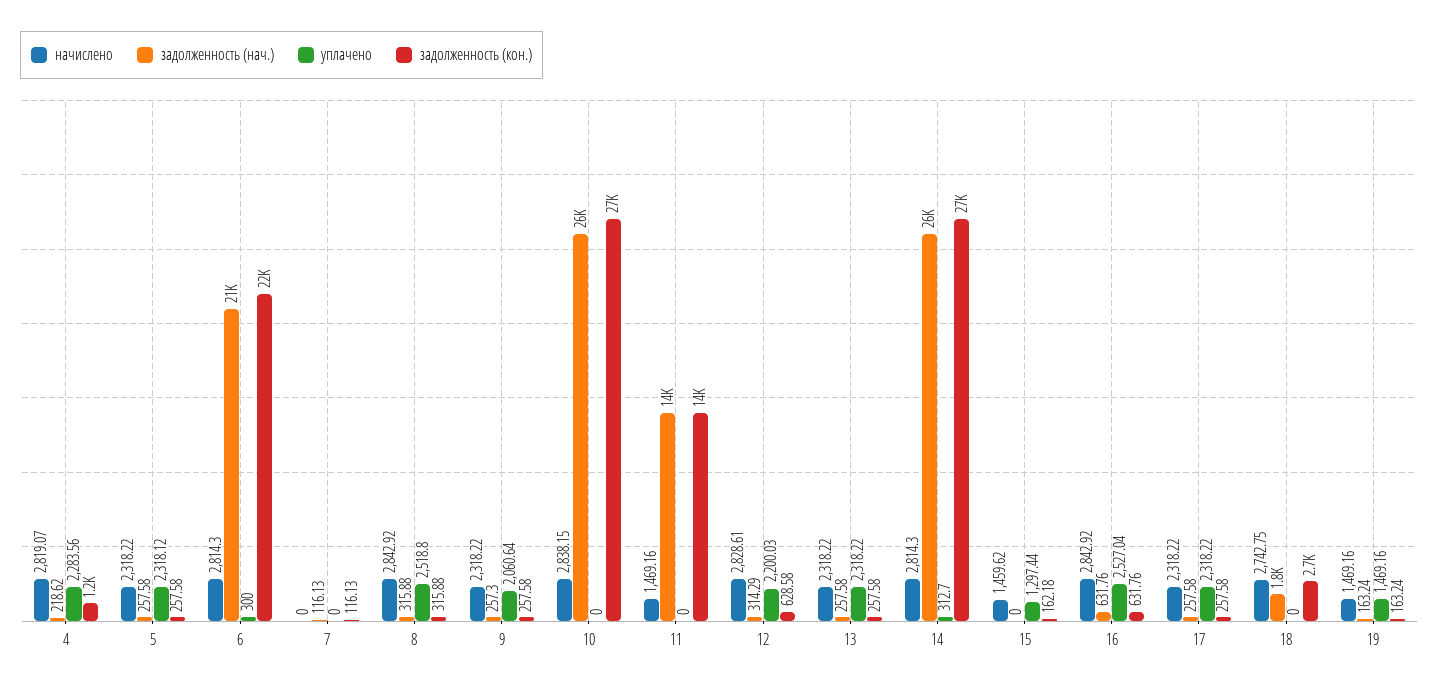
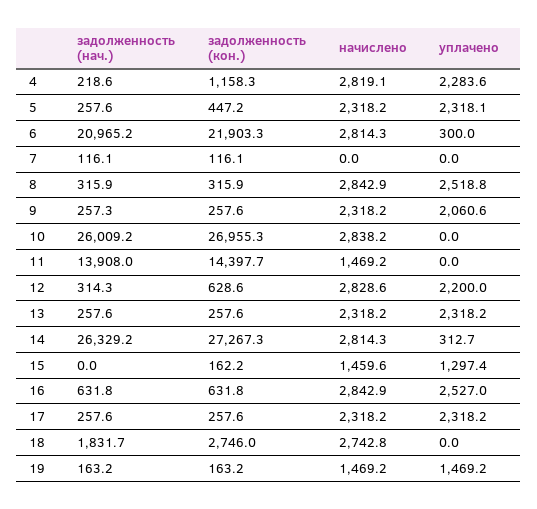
задолженность (кон.), 5: 257.58 -> 447.2

